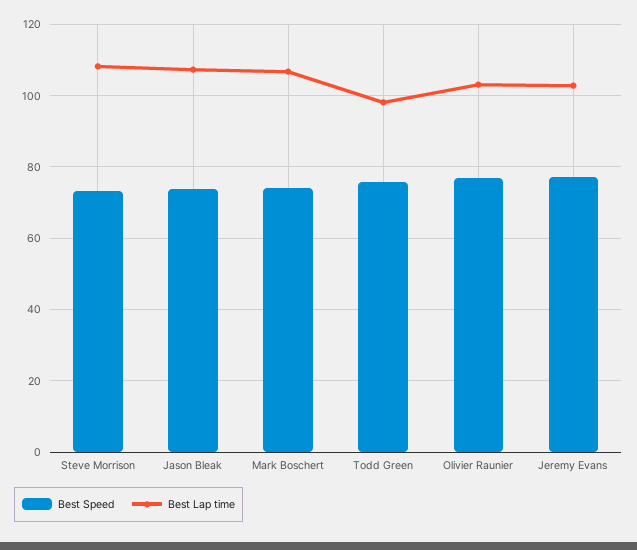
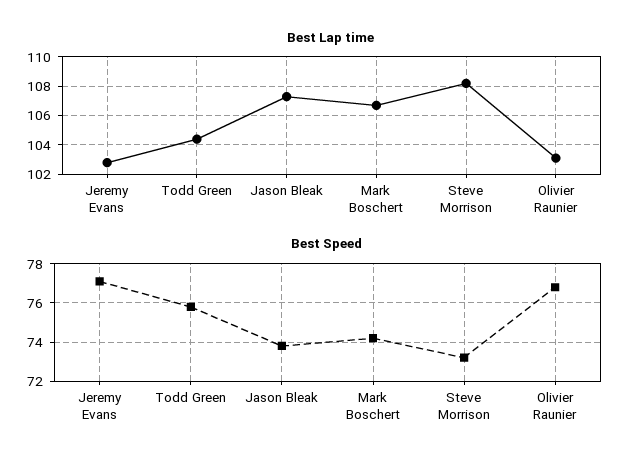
Best Lap time, Todd Green: 98 -> 104.5

